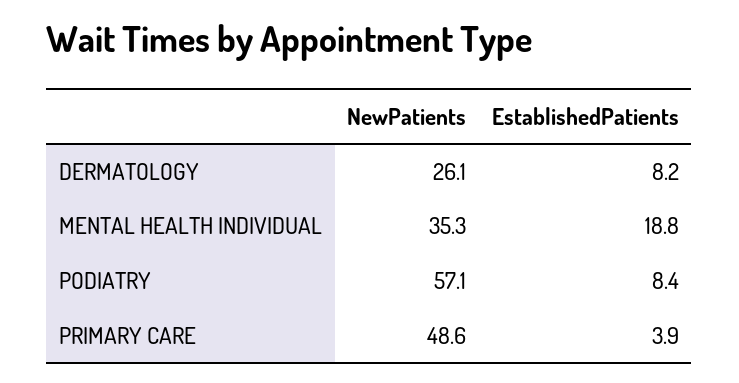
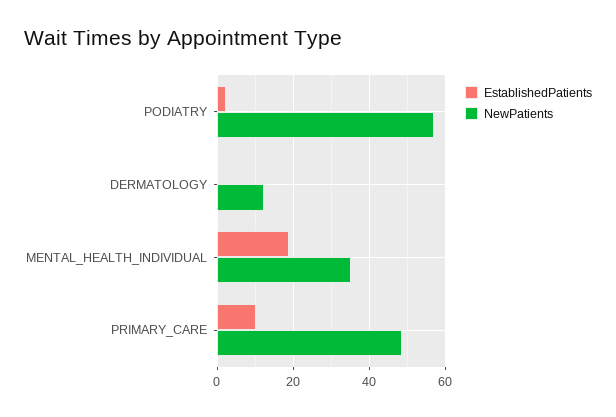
NewPatients, DERMATOLOGY: 26.1 -> 12
EstablishedPatients, DERMATOLOGY: 8.2 -> 0
EstablishedPatients, PODIATRY: 8.4 -> 2
EstablishedPatients, PRIMARY CARE: 3.9 -> 10

